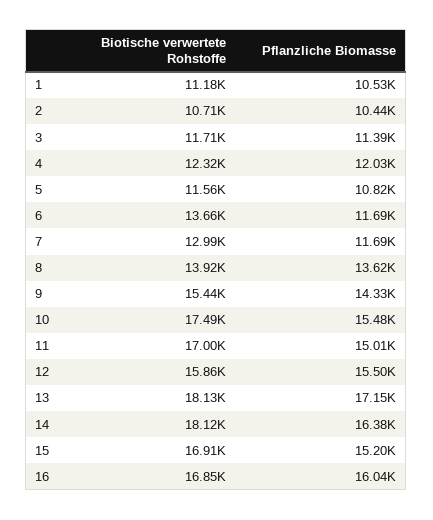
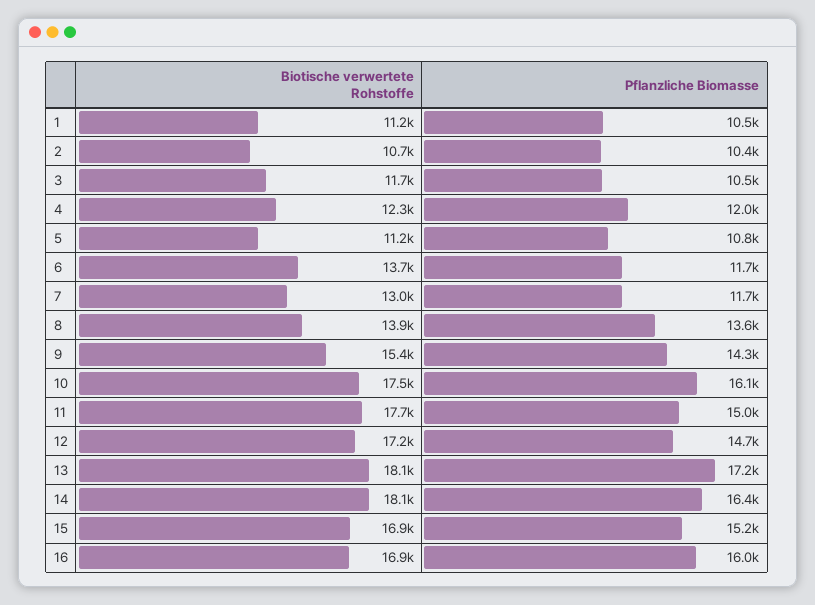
Pflanzliche Biomasse, 3: 11390 -> 10500
Biotische verwertete Rohstoffe, 5: 11560 -> 11200
Pflanzliche Biomasse, 10: 15480 -> 16100
Biotische verwertete Rohstoffe, 11: 17000 -> 17700
Biotische verwertete Rohstoffe, 12: 15860 -> 17200
Pflanzliche Biomasse, 12: 15500 -> 14700

